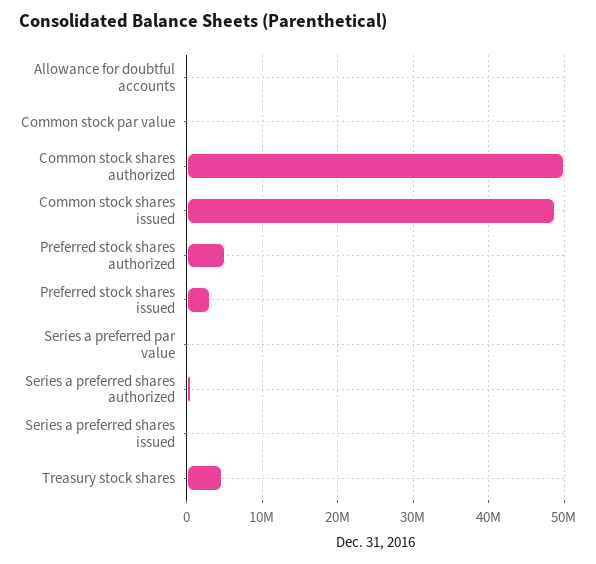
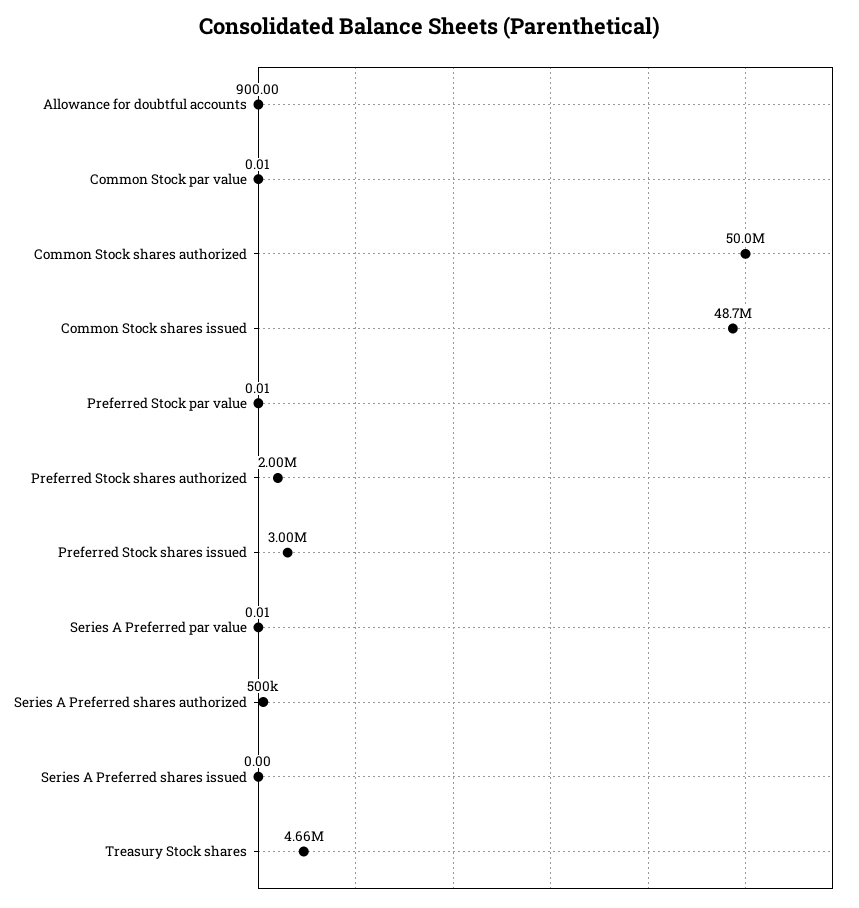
Preferred stock shares authorized: 5000000 -> 2000000
Preferred Stock par value: none -> 0.01

